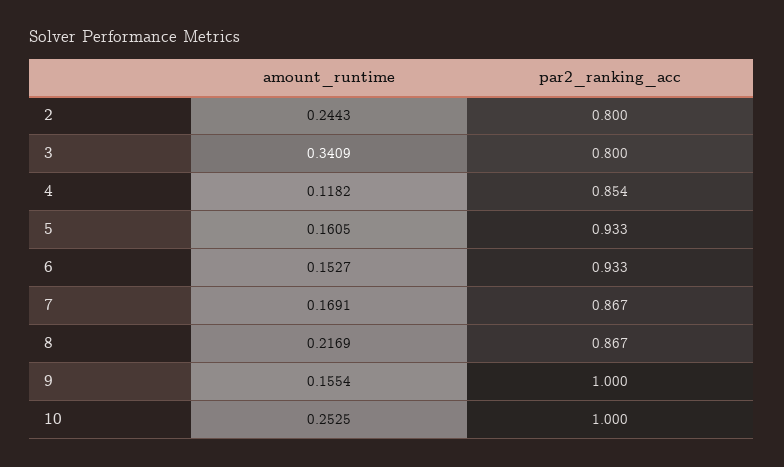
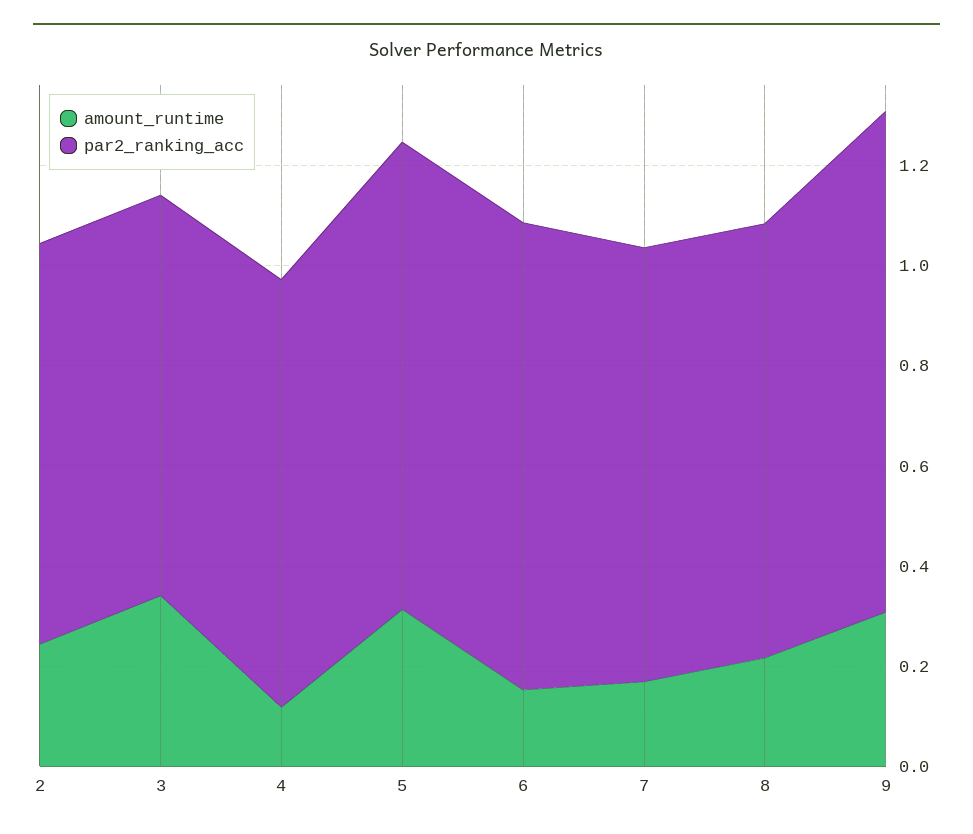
amount_runtime, 5: 0.1605 -> 0.3
amount_runtime, 9: 0.1554 -> 0.3
amount_runtime, 10: 0.2525 -> none
par2_ranking_acc, 10: 1 -> none

